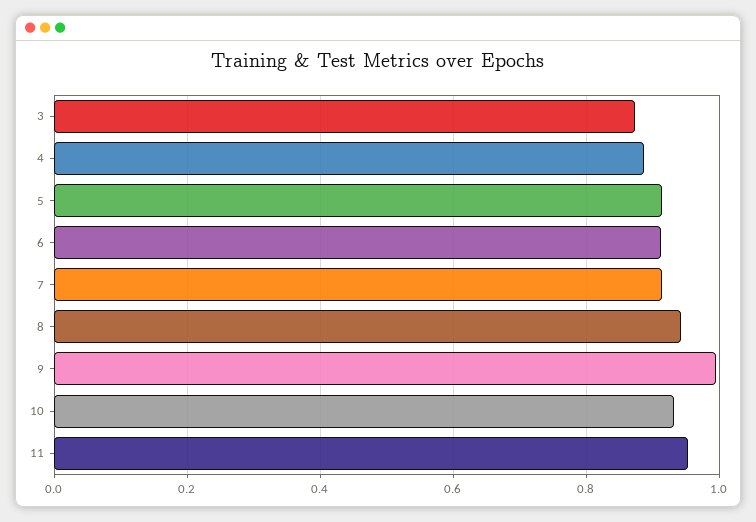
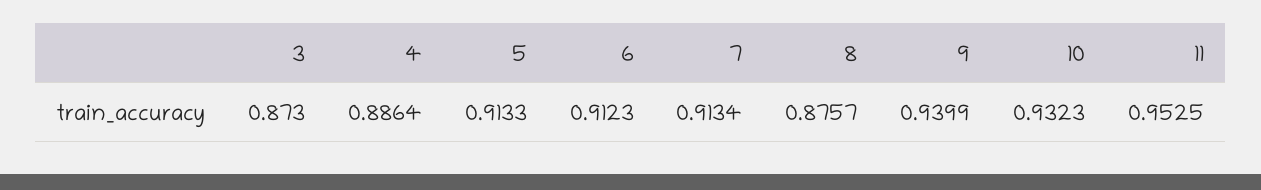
8: 0.94 -> 0.8757
9: 1 -> 0.9399

